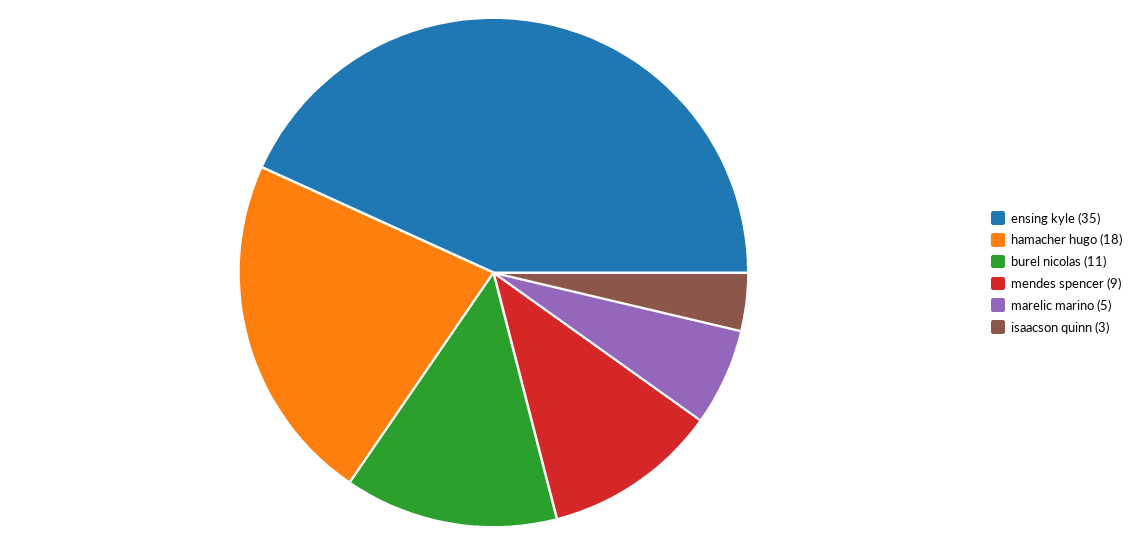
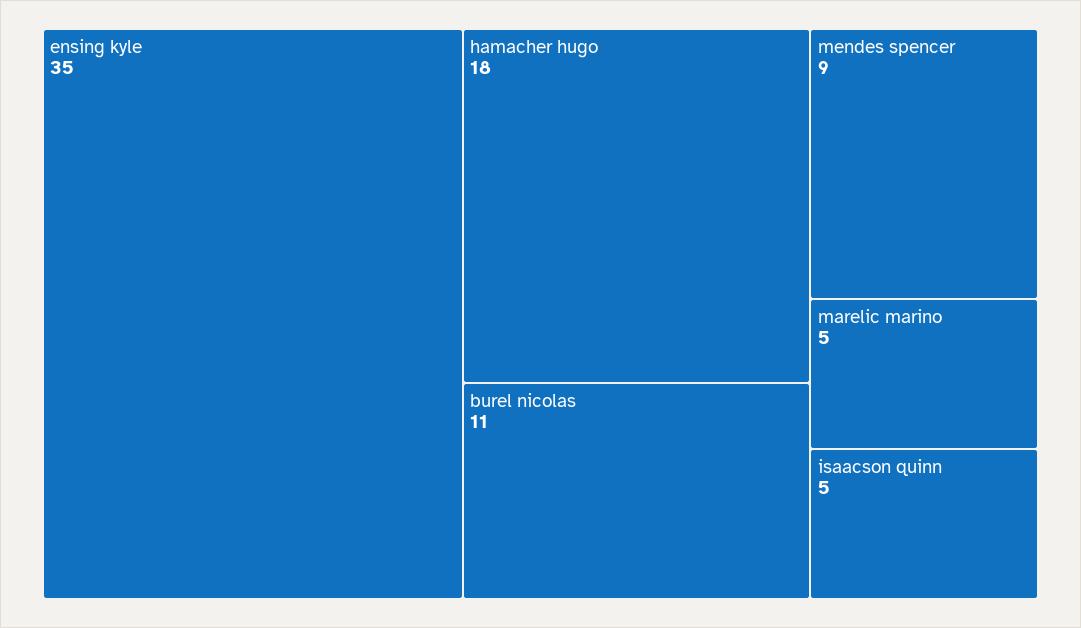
isaacson quinn: 3 -> 5

